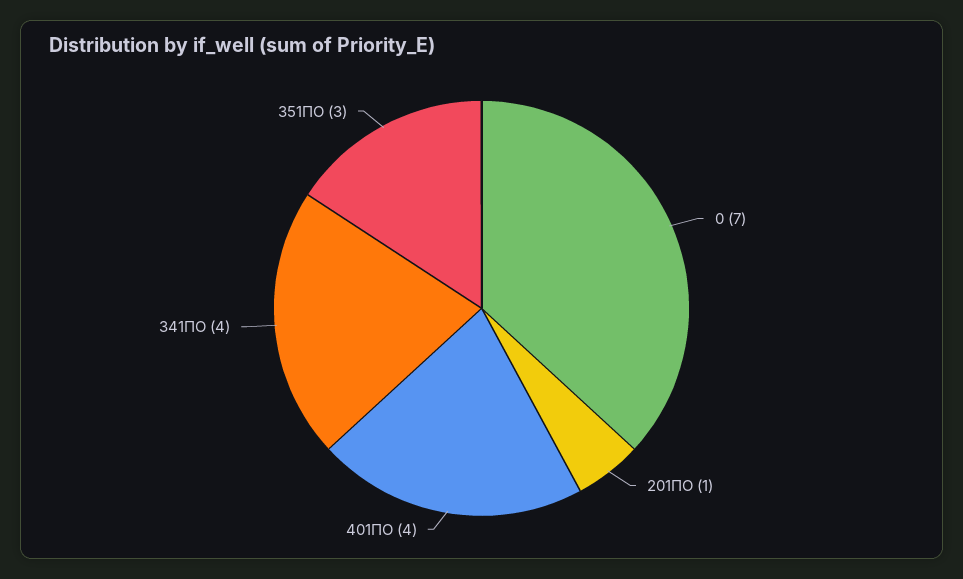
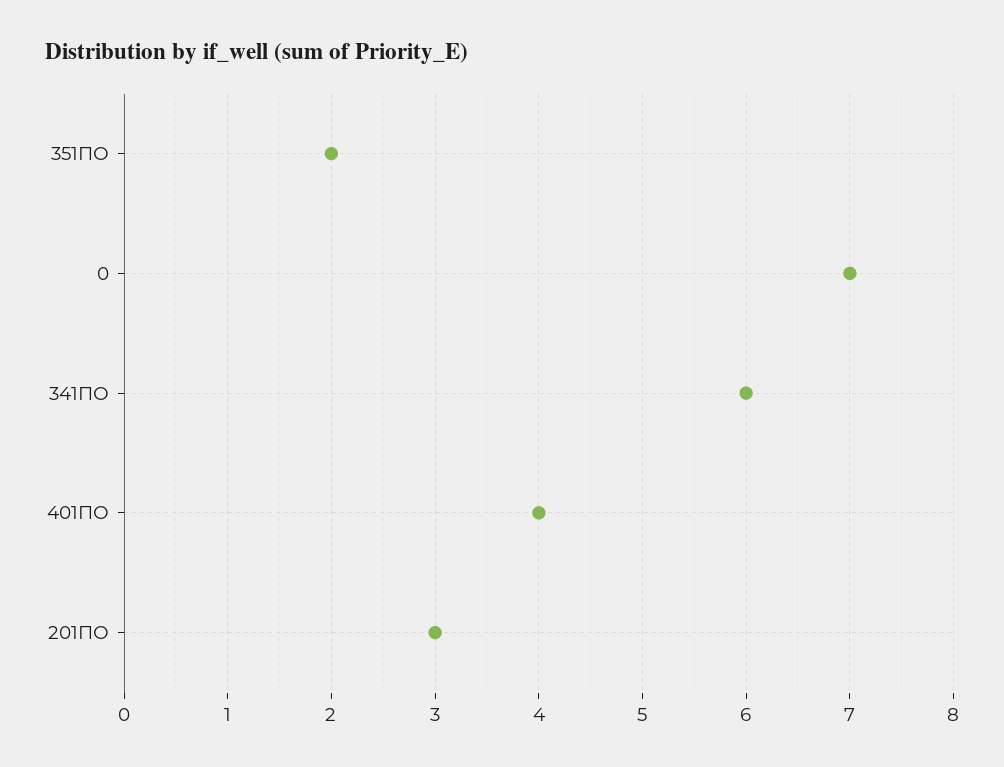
201ПО: 1 -> 3
341ПО: 4 -> 6
351ПО: 3 -> 2

